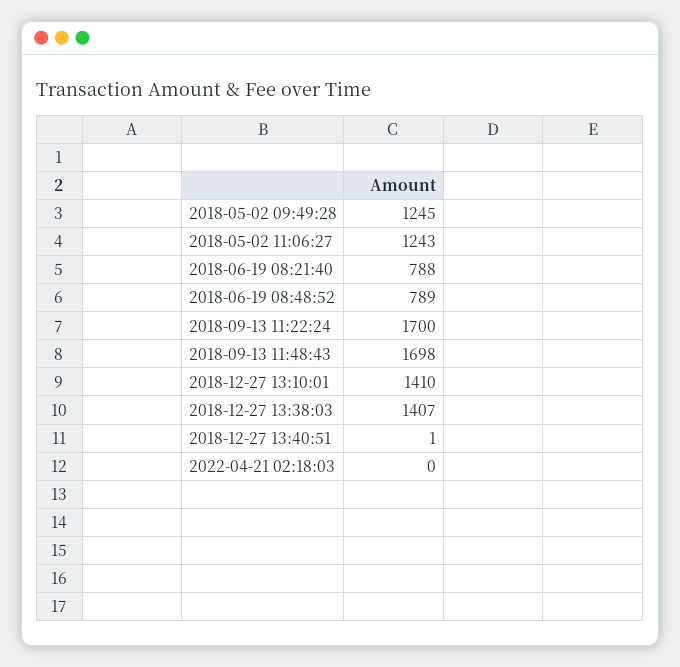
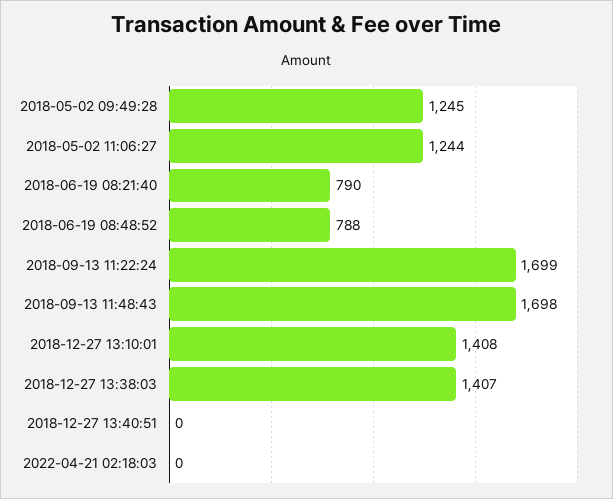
2018-05-02 11:06:27: 1243 -> 1244
2018-06-19 08:21:40: 788 -> 790
2018-06-19 08:48:52: 789 -> 788
2018-09-13 11:22:24: 1700 -> 1699
2018-12-27 13:10:01: 1410 -> 1408
2018-12-27 13:40:51: 1 -> 0

